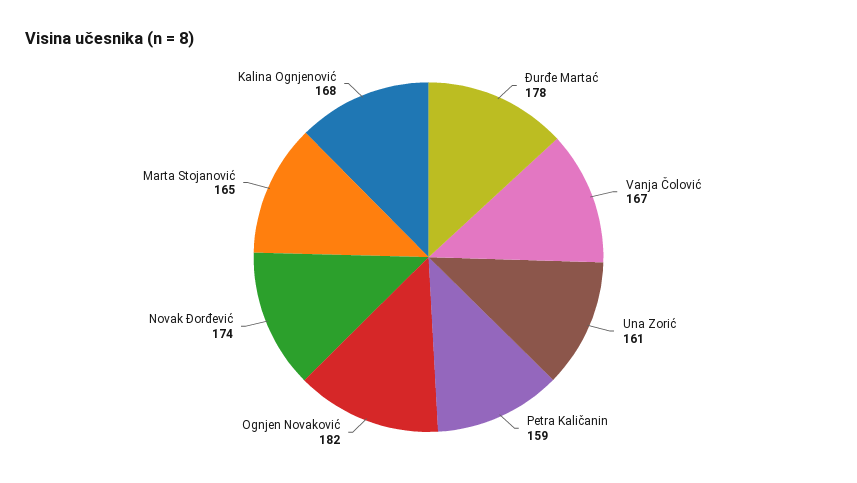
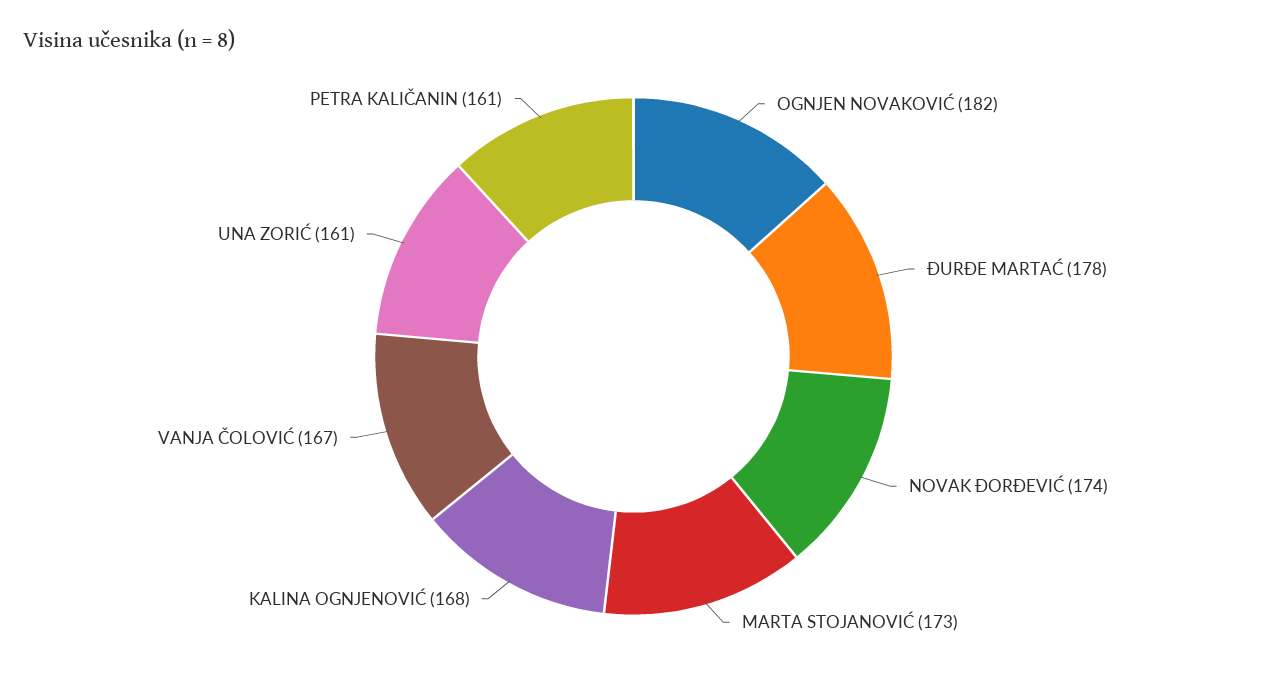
Petra Kaličanin: 159 -> 161
Marta Stojanović: 165 -> 173

